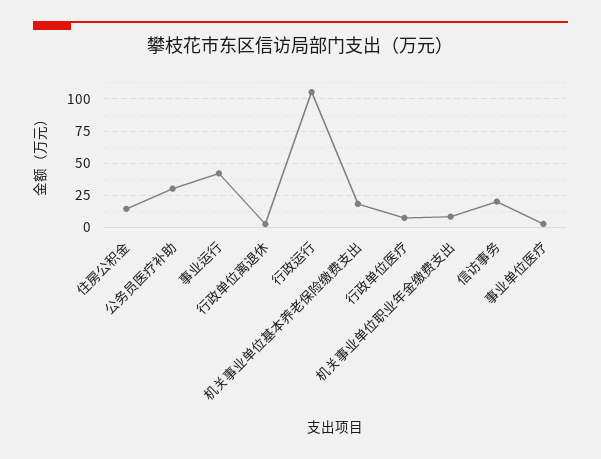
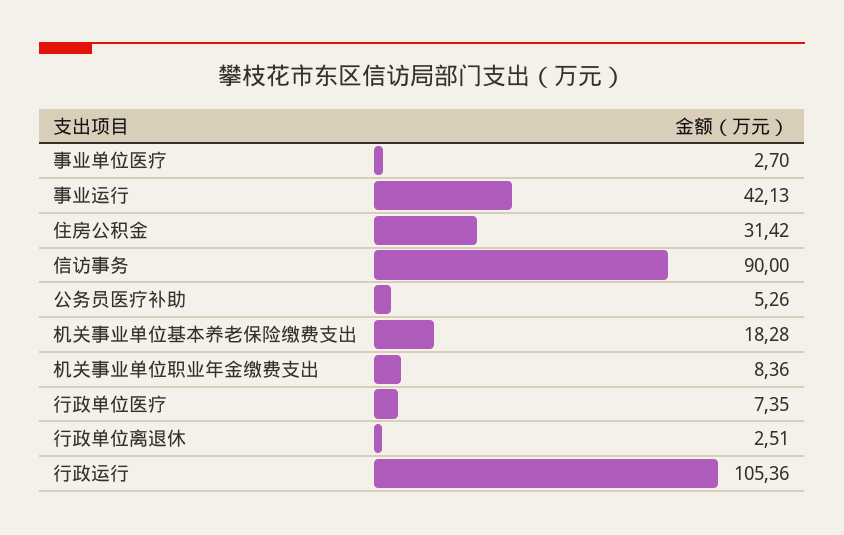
住房公积金: 15 -> 31.42
公务员医疗补助: 30 -> 5.26
信访事务: 20 -> 90

